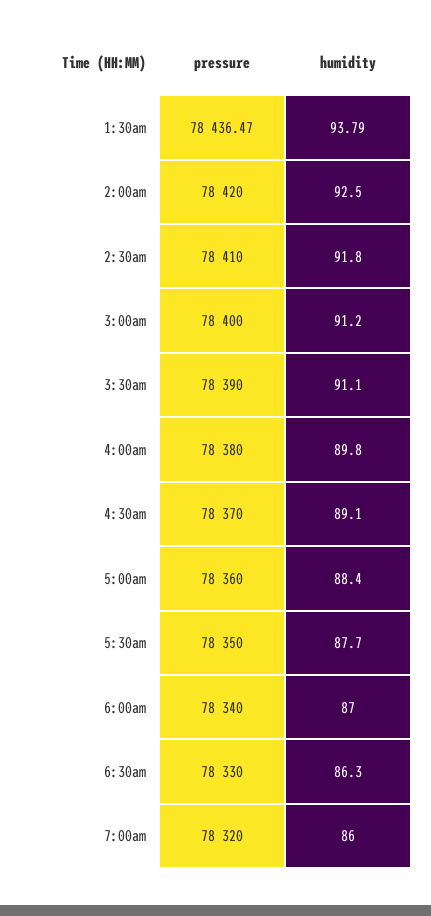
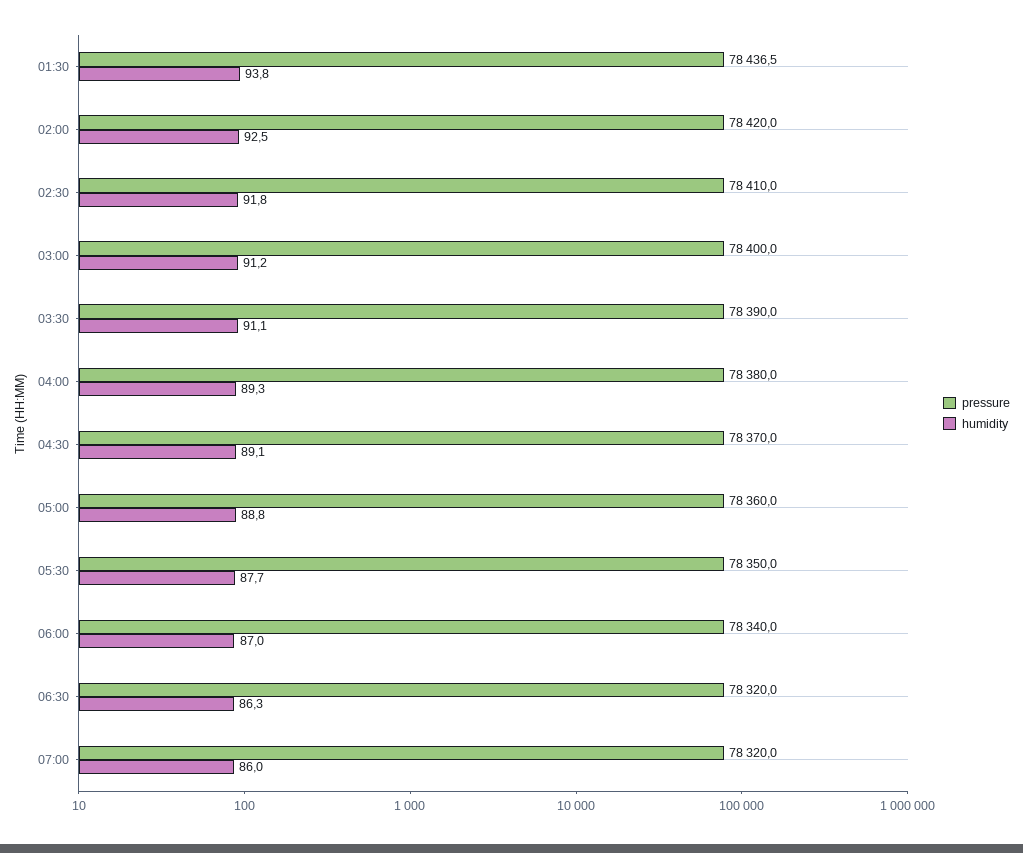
humidity, 4:00am: 89.8 -> 89.3
humidity, 5:00am: 88.4 -> 88.8
pressure, 6:30am: 78330 -> 78320

